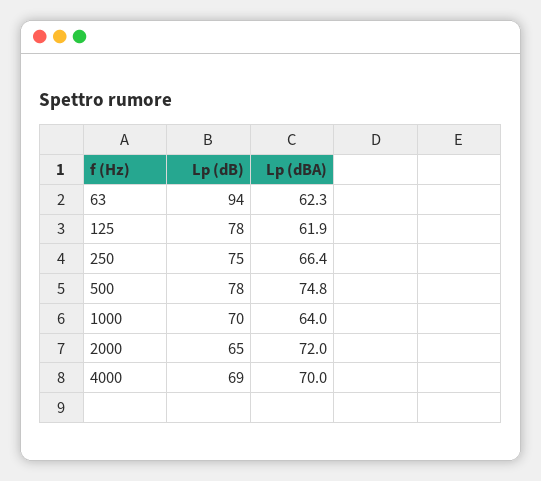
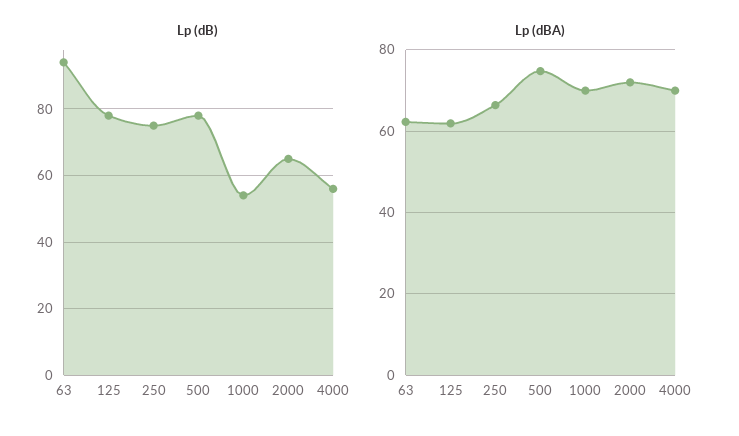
Lp (dB), 1000: 70 -> 55
Lp (dBA), 1000: 64 -> 70
Lp (dB), 4000: 69 -> 55

